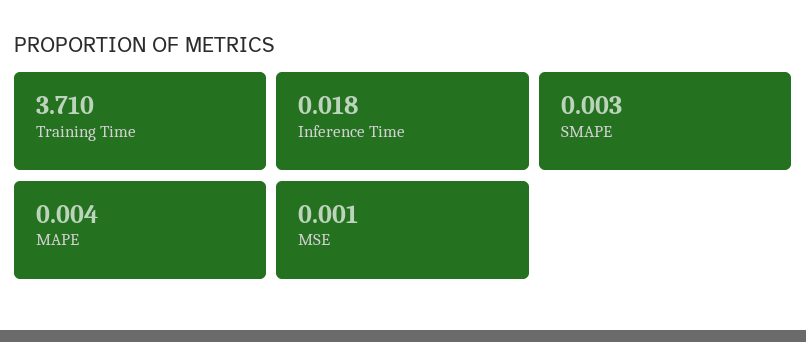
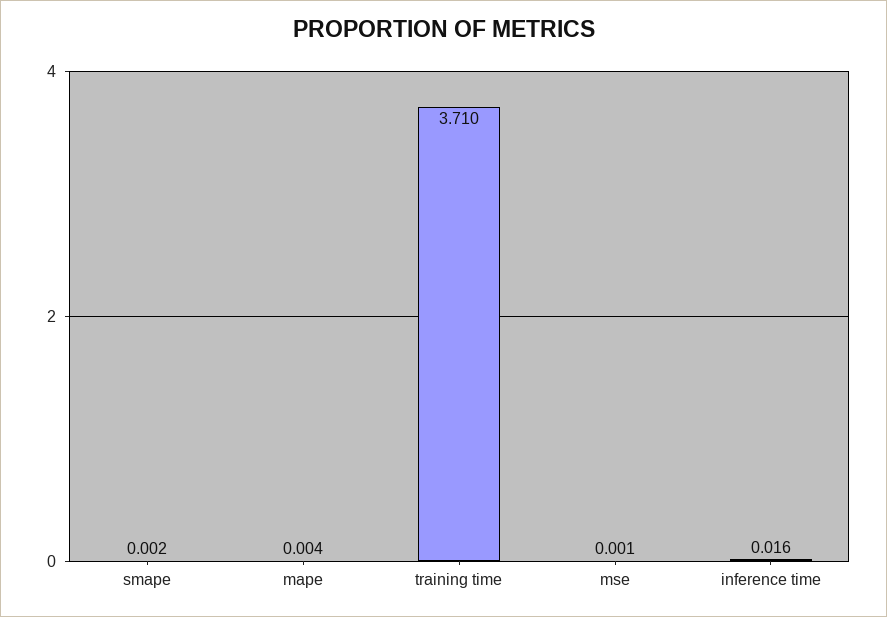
Inference Time: 0.018 -> 0.016
SMAPE: 0.003 -> 0.002

